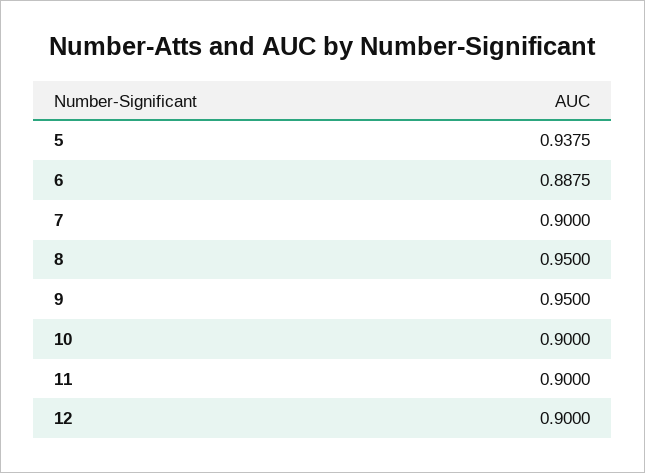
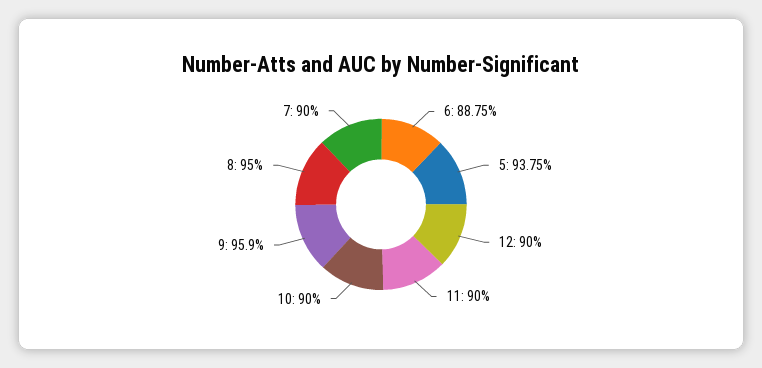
9: 0.95 -> 0.959

